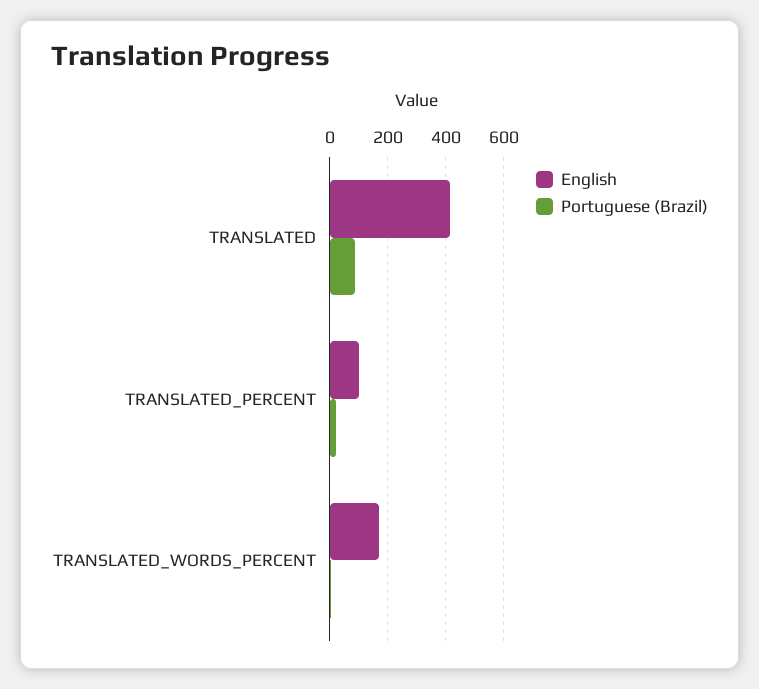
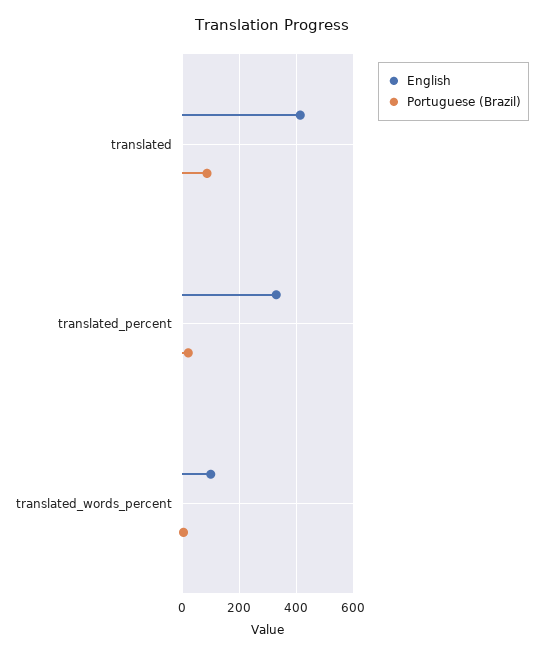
English, TRANSLATED_PERCENT: 100 -> 325
English, TRANSLATED_WORDS_PERCENT: 175 -> 100

